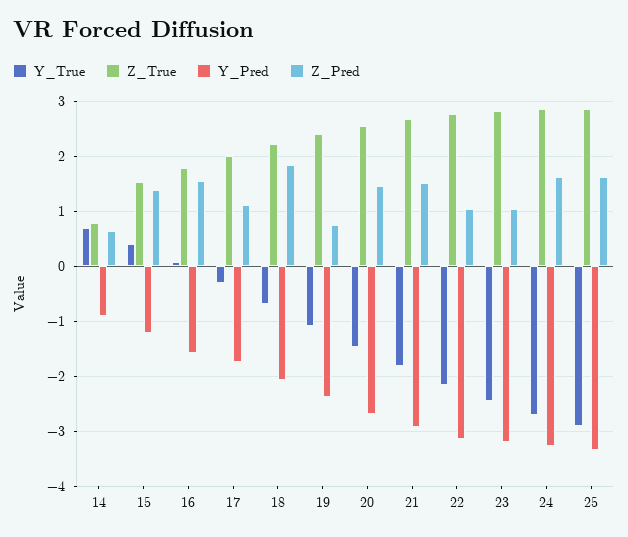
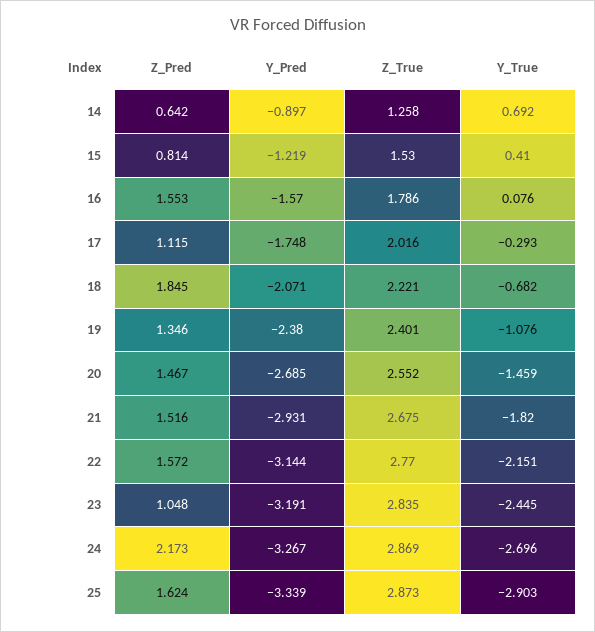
Z_True, 14: 0.8 -> 1.258
Z_Pred, 15: 1.4 -> 0.814
Z_Pred, 19: 0.8 -> 1.346
Z_Pred, 22: 1 -> 1.572
Z_Pred, 24: 1.6 -> 2.173

